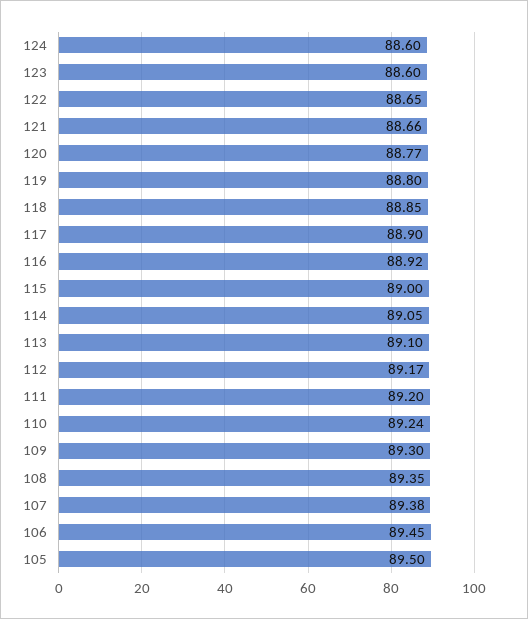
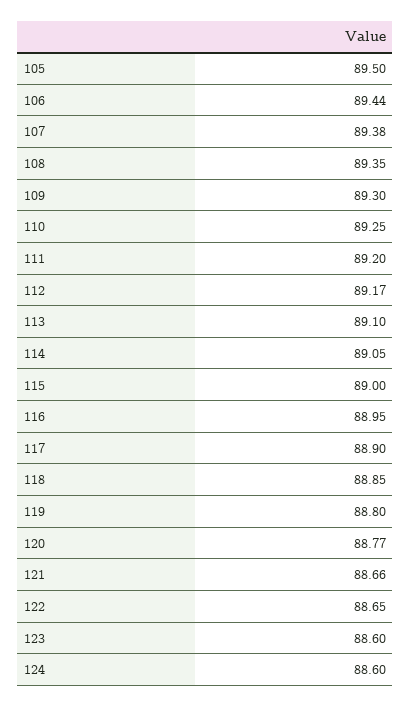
116: 88.92 -> 88.95
110: 89.24 -> 89.25
106: 89.45 -> 89.44

